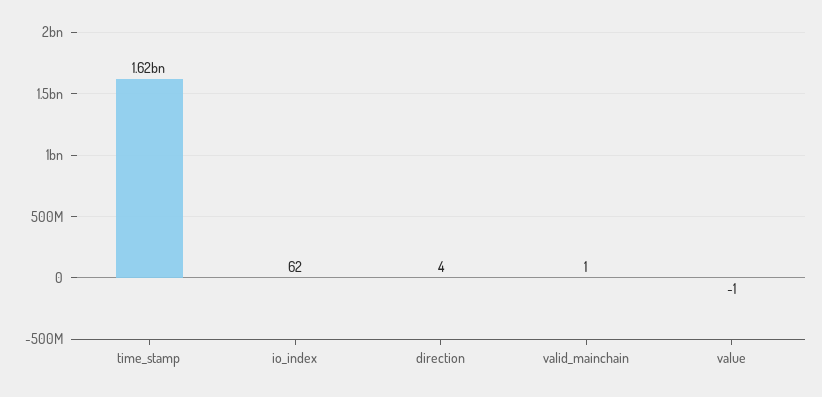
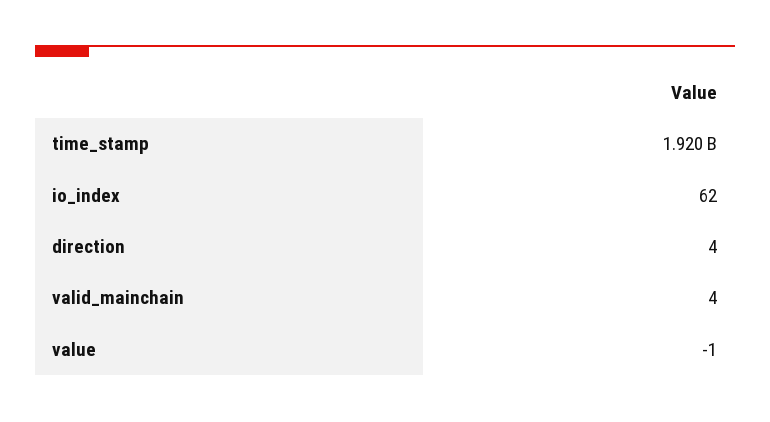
time_stamp: 1620000000 -> 1920000000
valid_mainchain: 1 -> 4

